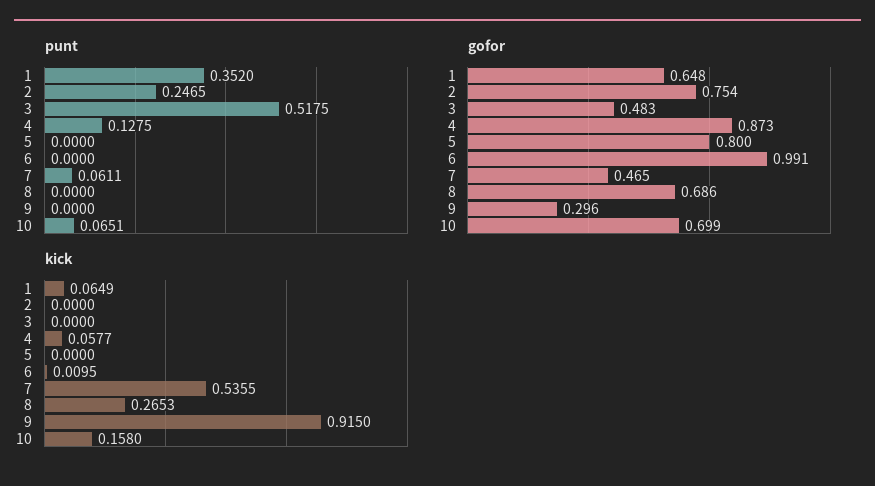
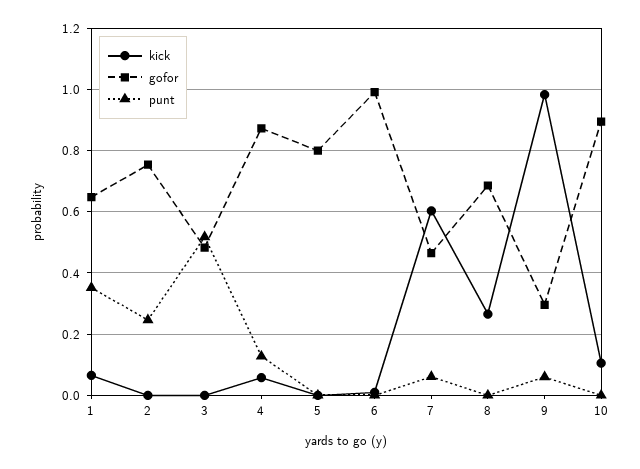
punt, 9: 0 -> 0.06
punt, 10: 0.0651 -> 0
gofor, 10: 0.699 -> 0.9
kick, 7: 0.5355 -> 0.6
kick, 9: 0.915 -> 0.98
kick, 10: 0.158 -> 0.1

